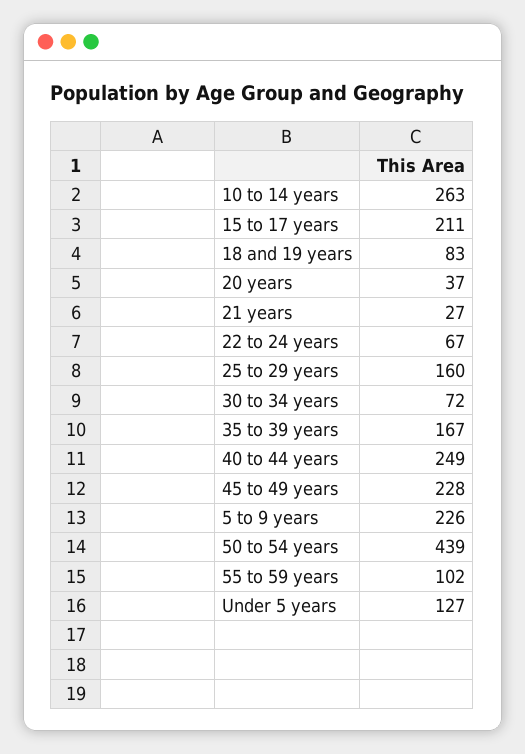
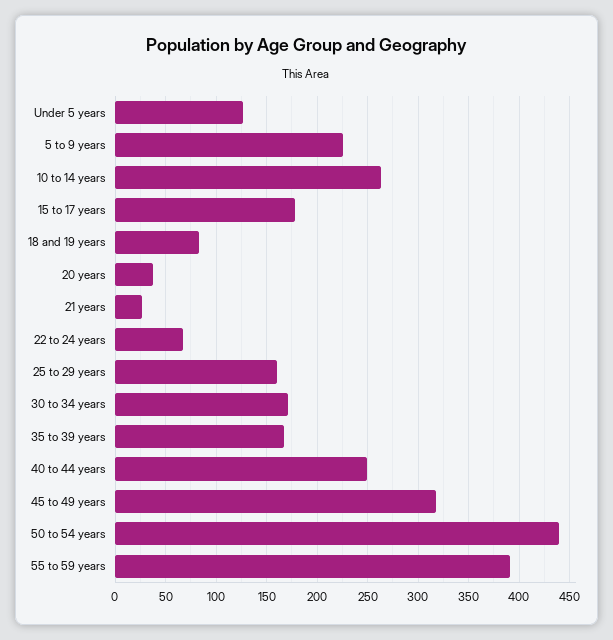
15 to 17 years: 211 -> 180
30 to 34 years: 72 -> 170
45 to 49 years: 228 -> 320
55 to 59 years: 102 -> 390

